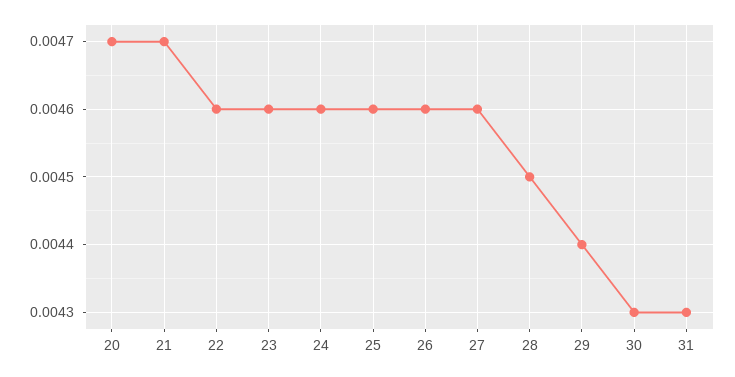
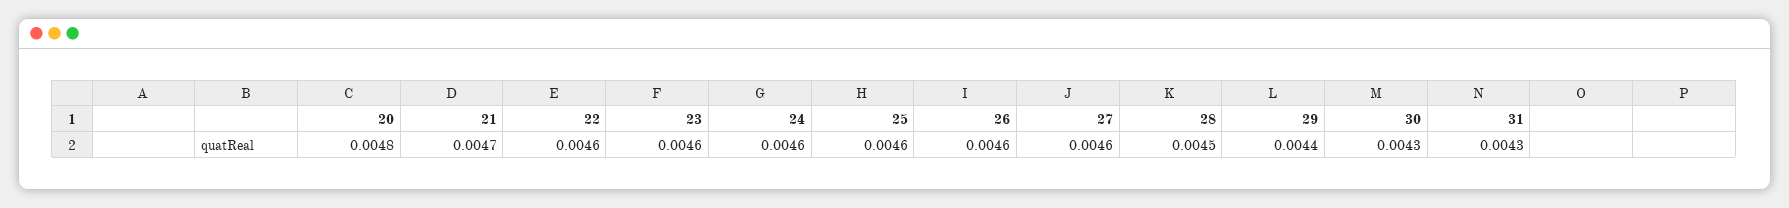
20: 0.0047 -> 0.0048

